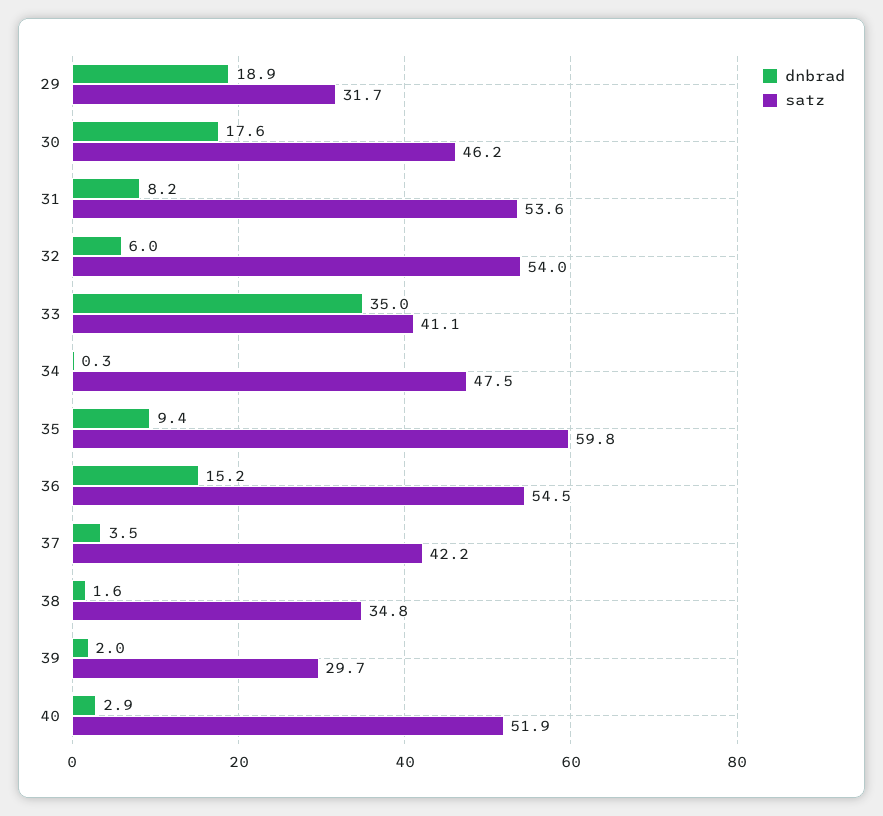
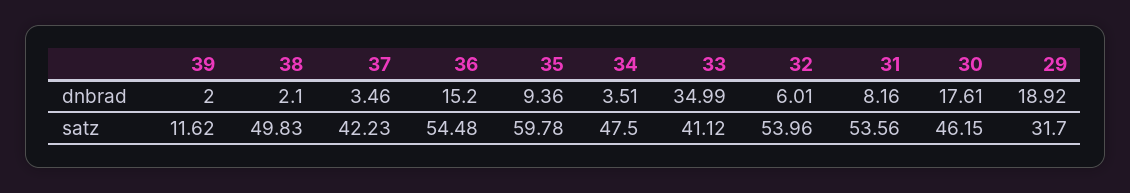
dnbrad, 34: 0.3 -> 3.51
dnbrad, 38: 1.6 -> 2.1
satz, 38: 34.8 -> 49.83
satz, 39: 29.7 -> 11.62
dnbrad, 40: 2.9 -> none
satz, 40: 51.9 -> none

